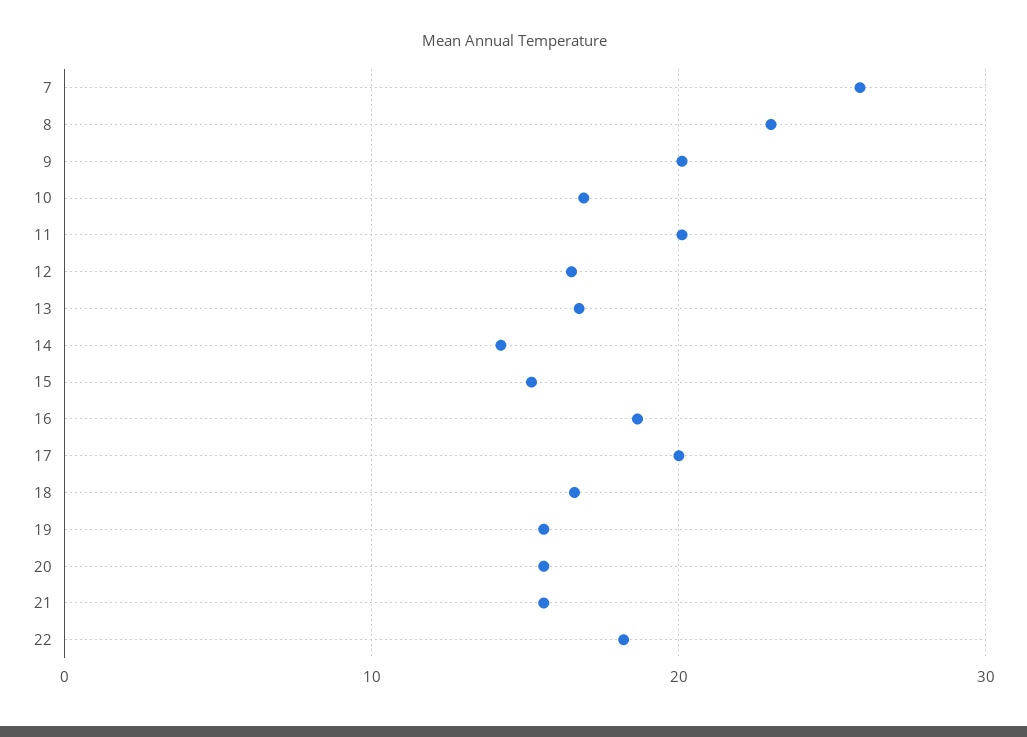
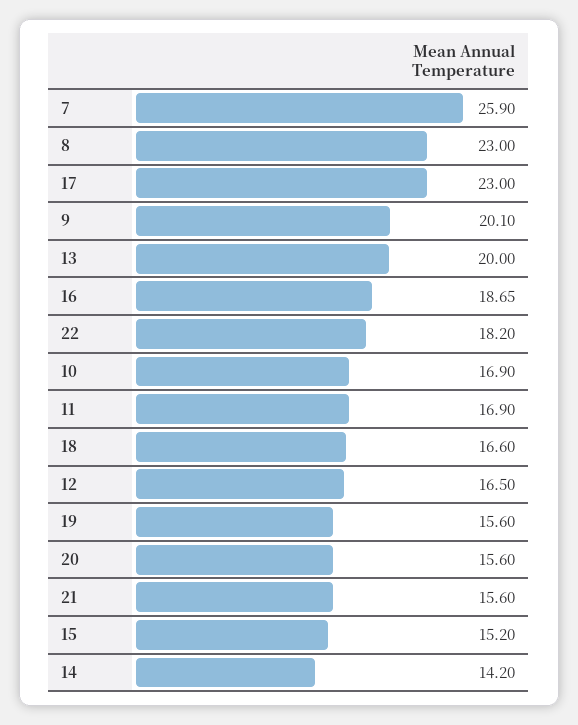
11: 20 -> 16.9
13: 17 -> 20
17: 20 -> 23

